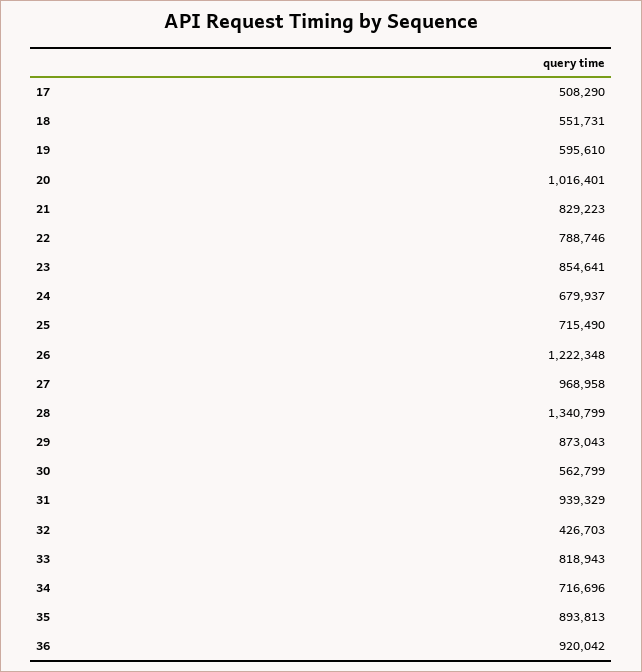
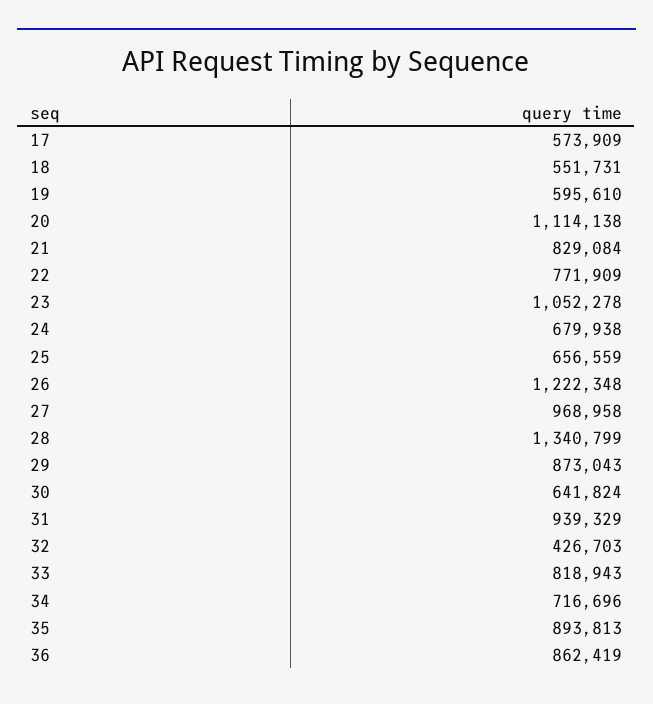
17: 508290 -> 573909
20: 1016401 -> 1114138
21: 829223 -> 829084
22: 788746 -> 771909
23: 854641 -> 1052278
24: 679937 -> 679938
25: 715490 -> 656559
30: 562799 -> 641824
36: 920042 -> 862419

